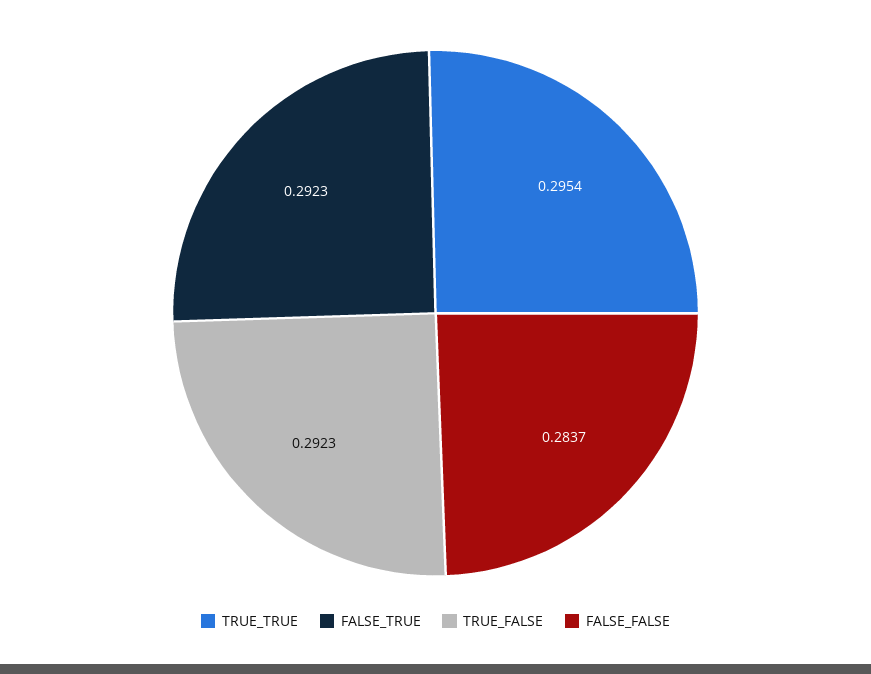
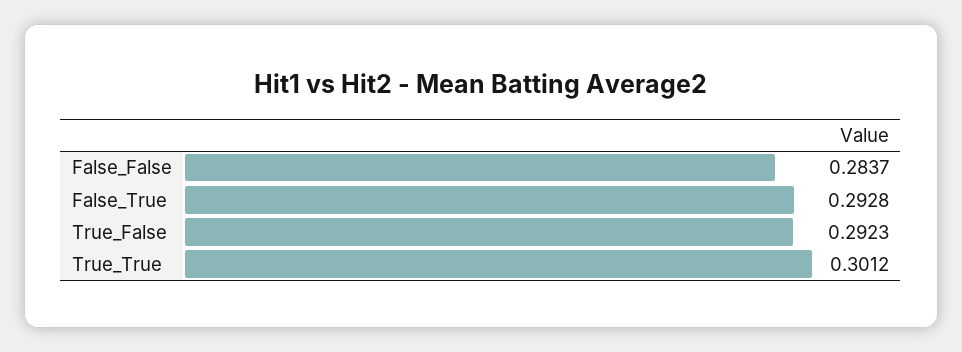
TRUE_TRUE: 0.2954 -> 0.3012
FALSE_TRUE: 0.2923 -> 0.2928

